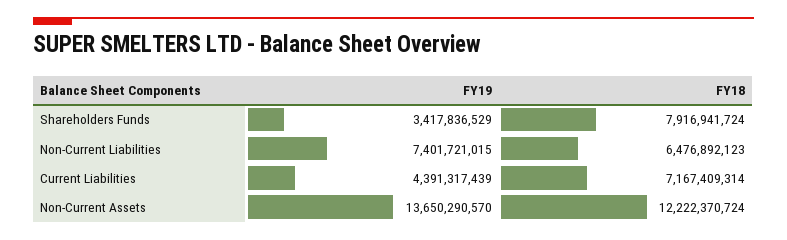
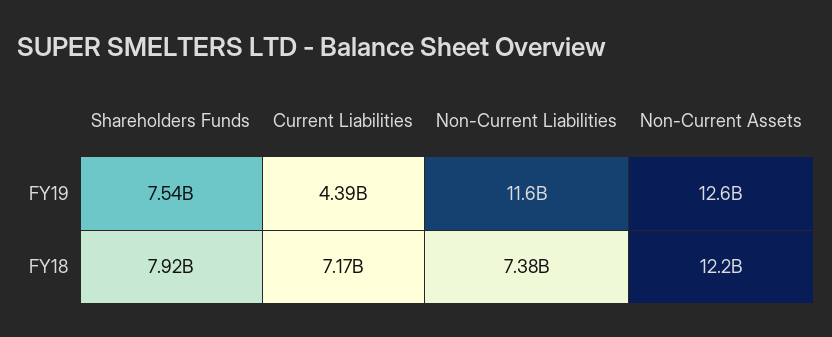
FY19, Shareholders Funds: 3417836529 -> 7540000000
FY19, Non-Current Liabilities: 7401721015 -> 11600000000
FY18, Non-Current Liabilities: 6476892123 -> 7380000000
FY19, Non-Current Assets: 13650290570 -> 12600000000

